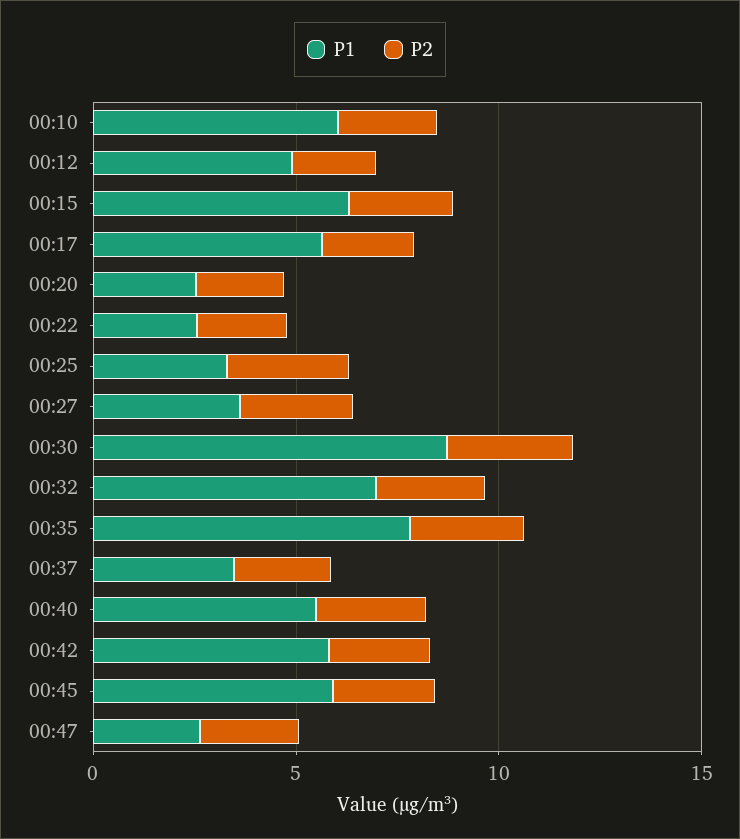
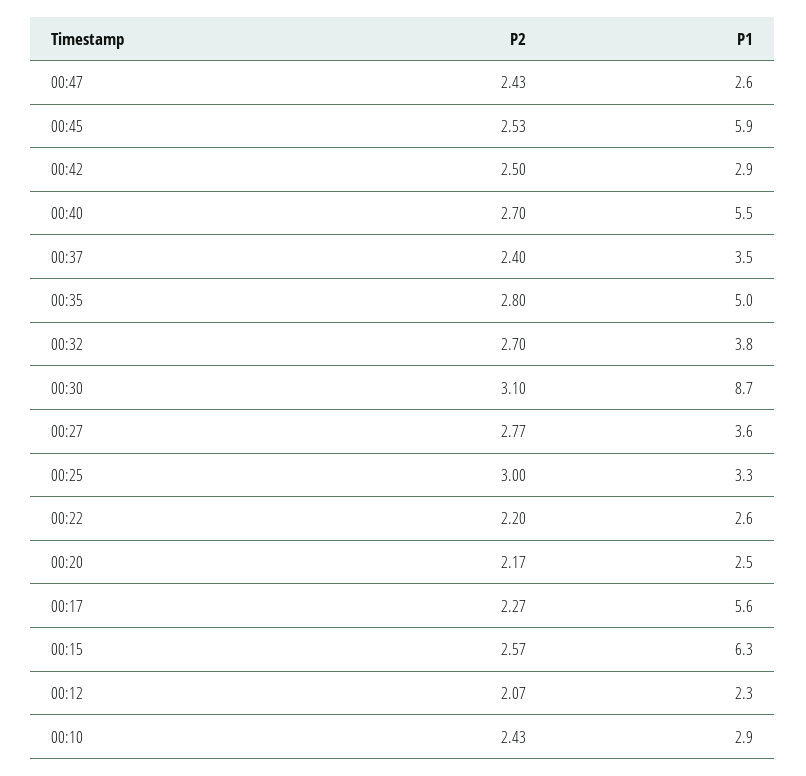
P1, 00:10: 6 -> 2.9
P1, 00:12: 5 -> 2.3
P1, 00:32: 7 -> 3.8
P1, 00:35: 8 -> 5
P1, 00:42: 6 -> 2.9

